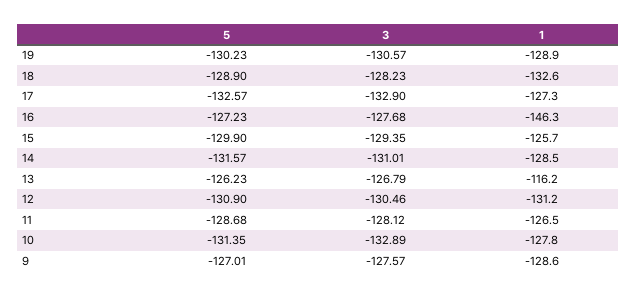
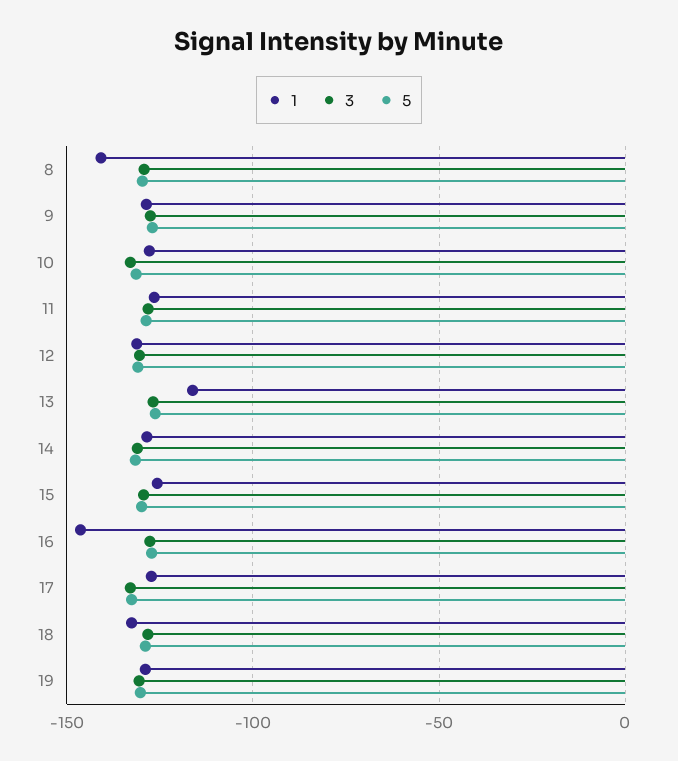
1, 8: none -> -140
3, 8: none -> -130
5, 8: none -> -130

